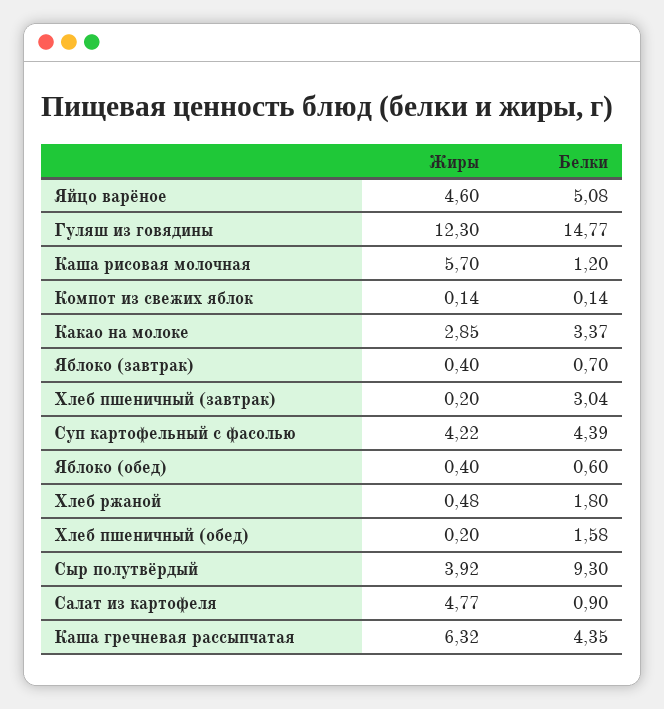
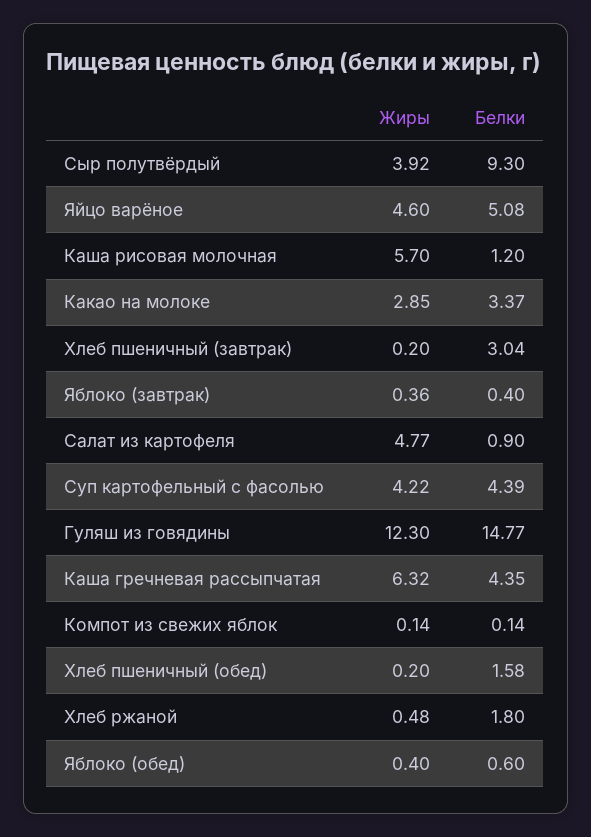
Жиры, Яблоко (завтрак): 0.4 -> 0.36
Белки, Яблоко (завтрак): 0.7 -> 0.4

